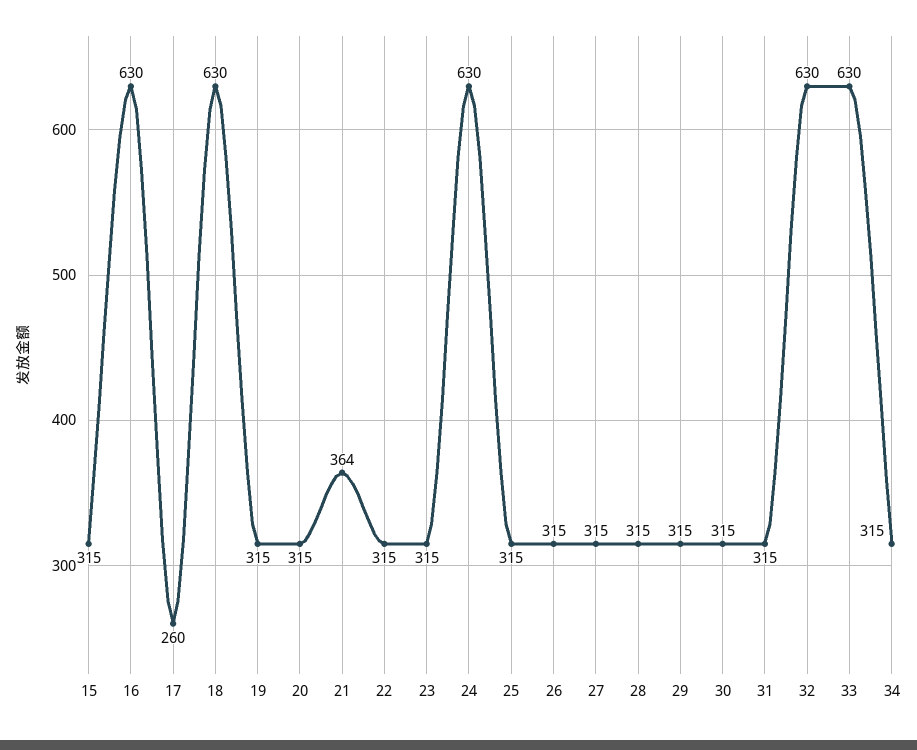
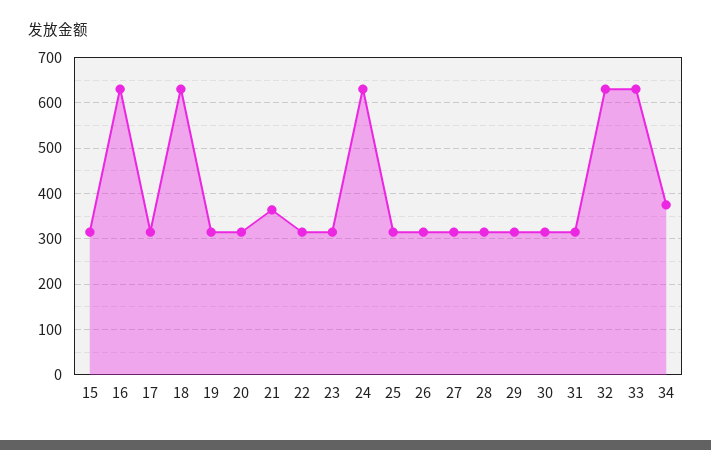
17: 260 -> 320
34: 315 -> 380

